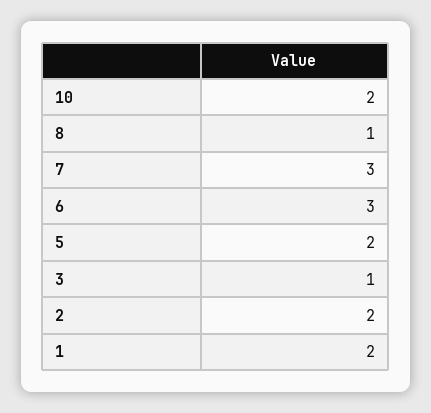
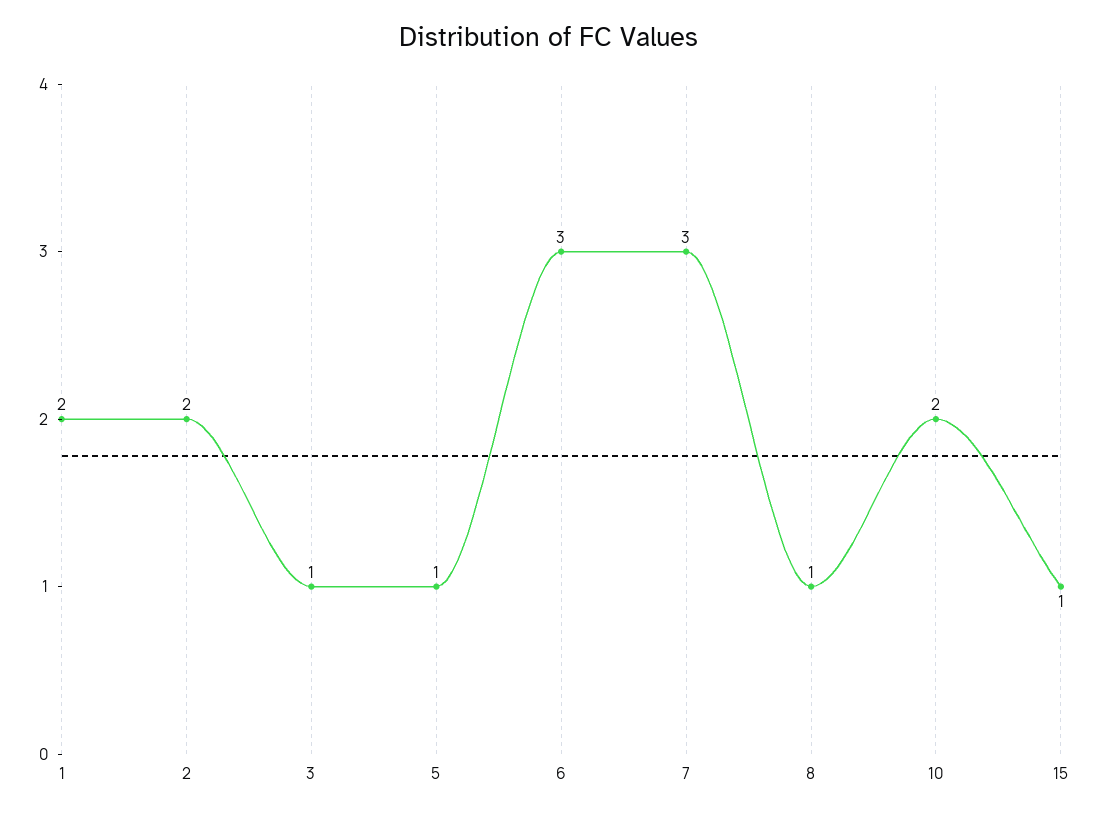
5: 2 -> 1
15: none -> 1

